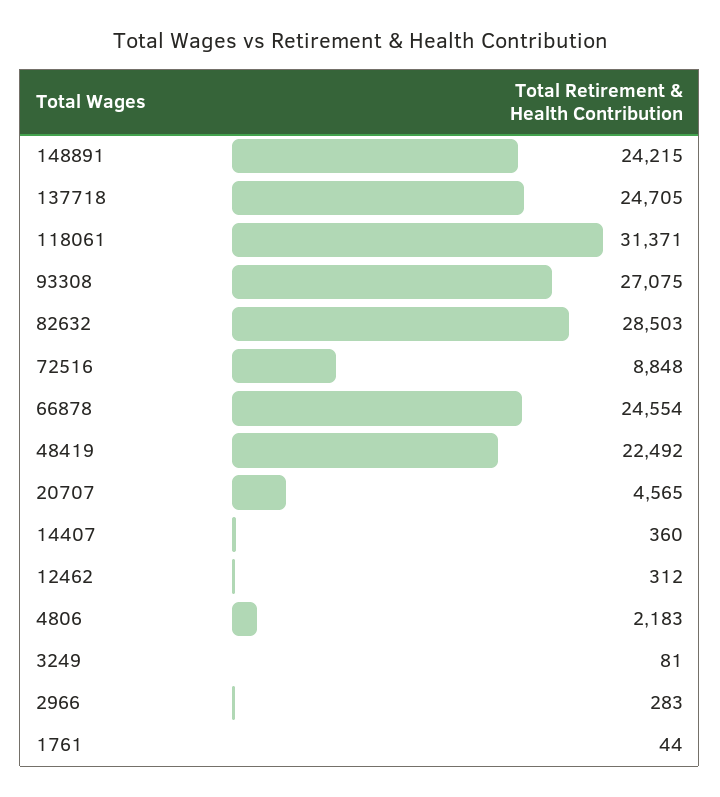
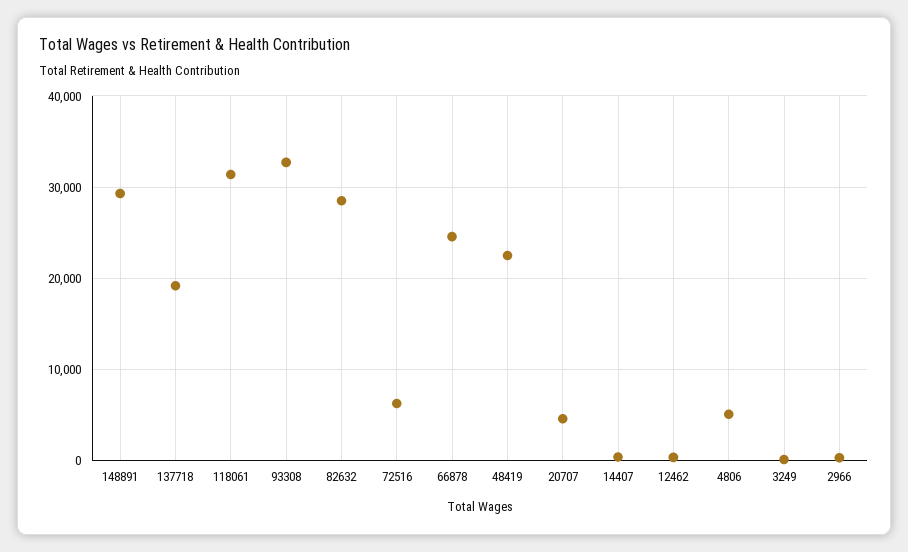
148891: 24215 -> 29000
137718: 24705 -> 19000
93308: 27075 -> 33000
72516: 8848 -> 6000
4806: 2183 -> 5000
1761: 44 -> none

